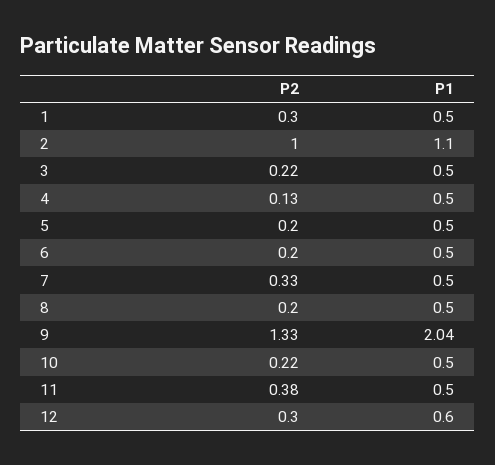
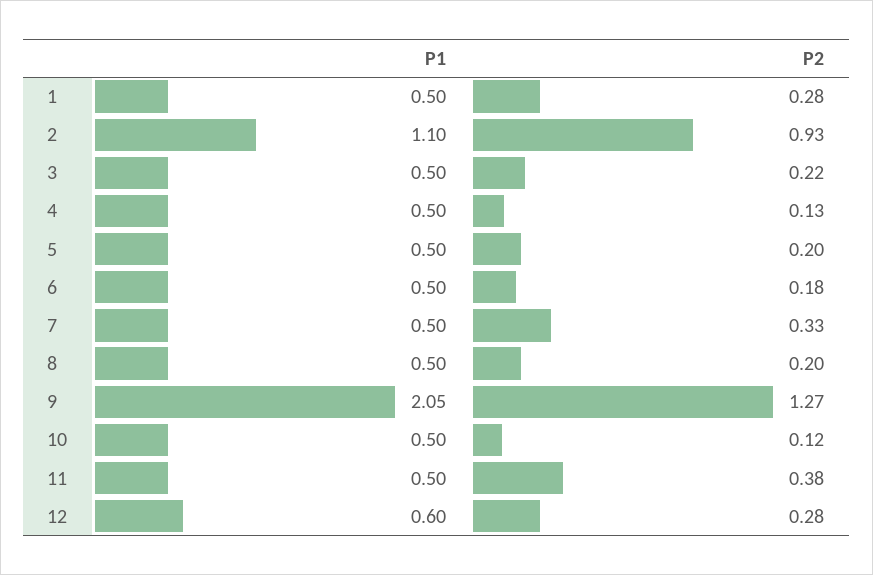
P2, 1: 0.3 -> 0.28
P2, 2: 1 -> 0.93
P2, 6: 0.2 -> 0.18
P2, 9: 1.33 -> 1.27
P1, 9: 2.04 -> 2.05
P2, 10: 0.22 -> 0.12
P2, 12: 0.3 -> 0.28

